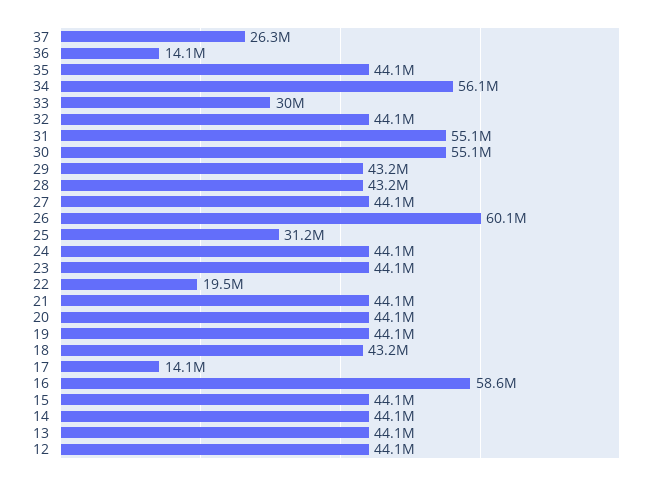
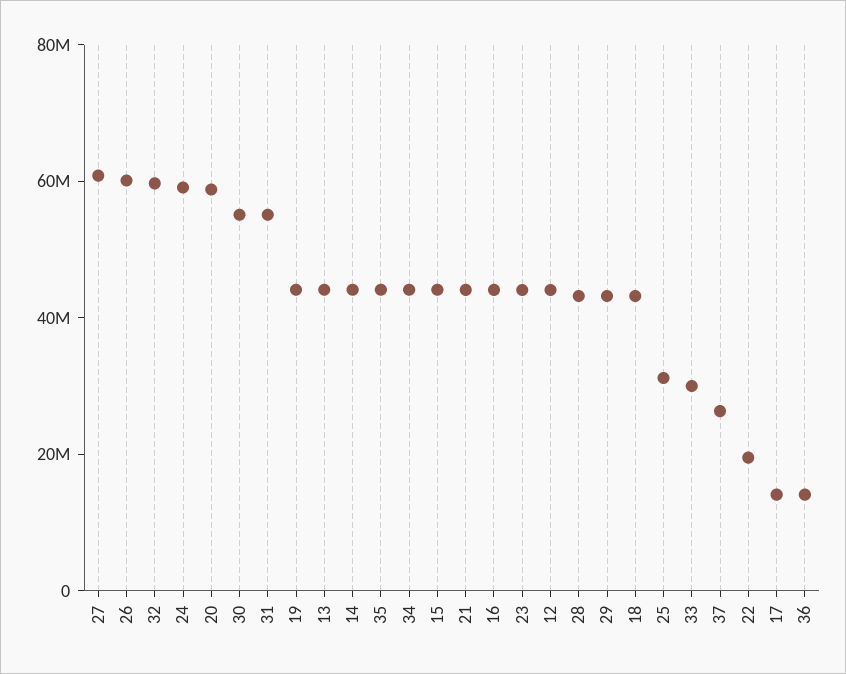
34: 56100000 -> 45000000
32: 44100000 -> 60000000
27: 44100000 -> 60000000
24: 44100000 -> 60000000
20: 44100000 -> 60000000
16: 58600000 -> 45000000

